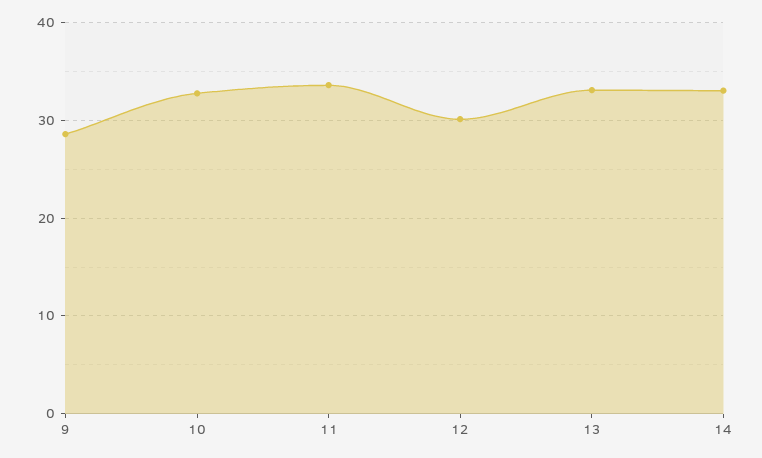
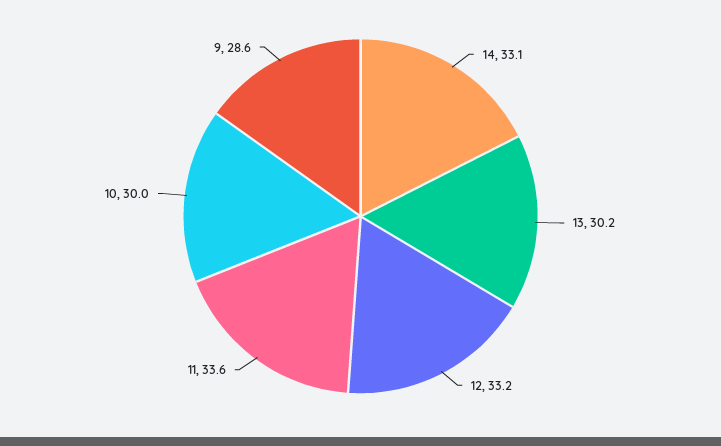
10: 33 -> 30
12: 30 -> 33.2
13: 33 -> 30.2

